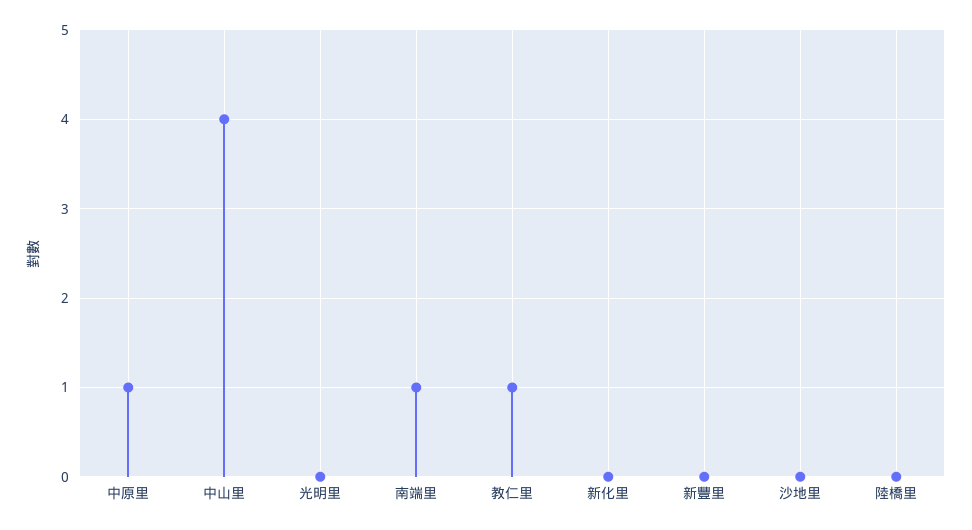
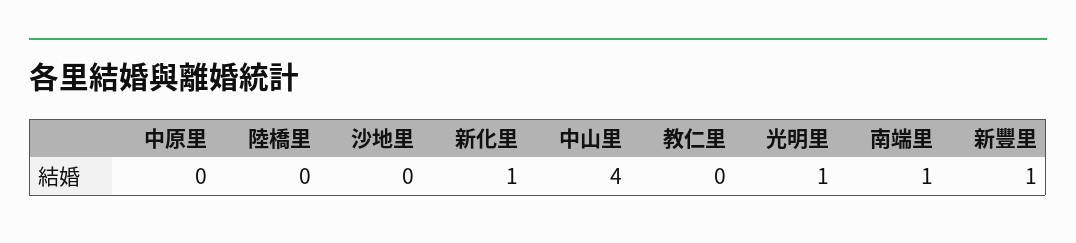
中原里: 1 -> 0
光明里: 0 -> 1
教仁里: 1 -> 0
新化里: 0 -> 1
新豐里: 0 -> 1

